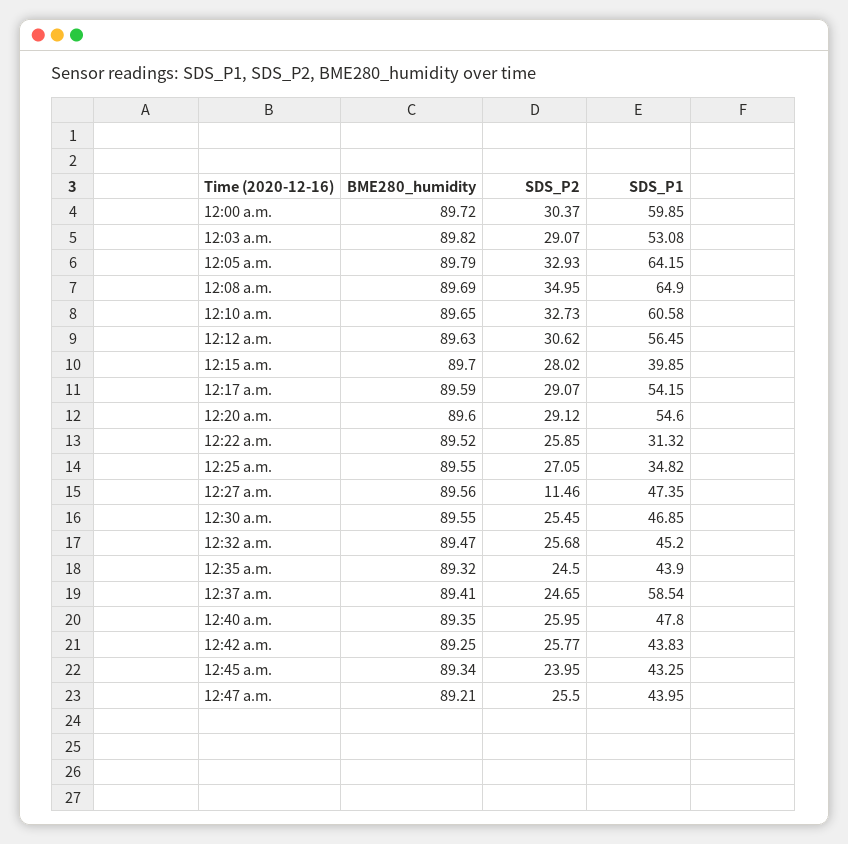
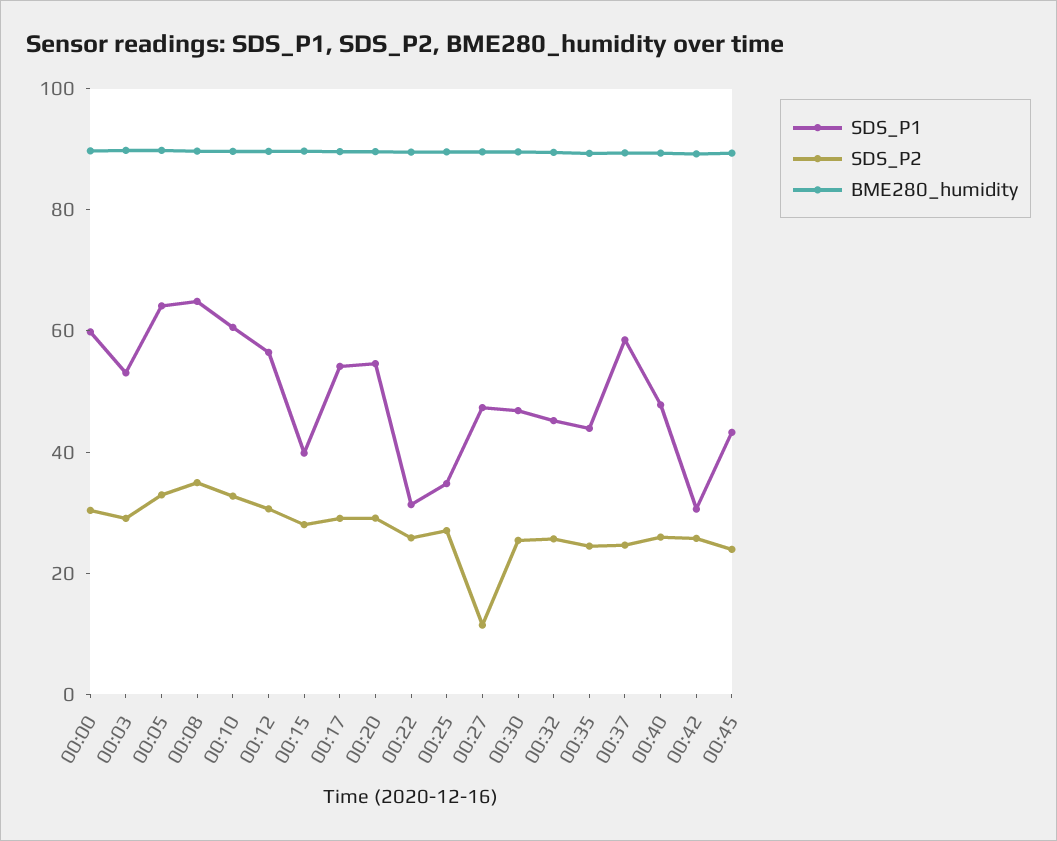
SDS_P1, 12:42 a.m.: 43.83 -> 30
BME280_humidity, 12:47 a.m.: 89.21 -> none
SDS_P2, 12:47 a.m.: 25.5 -> none
SDS_P1, 12:47 a.m.: 43.95 -> none

